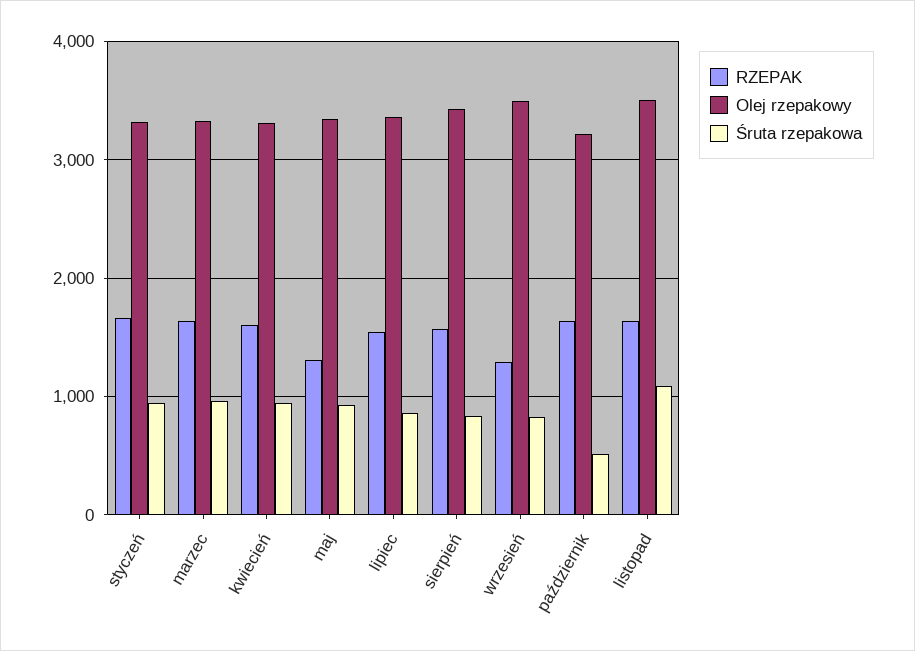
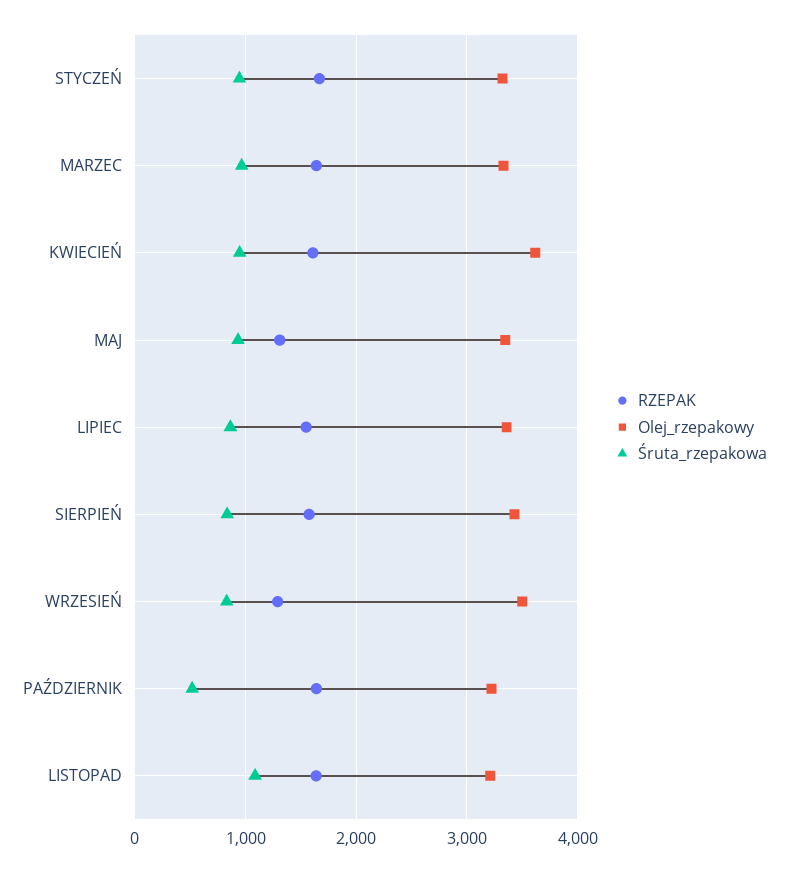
Olej rzepakowy, kwiecień: 3300 -> 3600
Olej rzepakowy, listopad: 3500 -> 3200

